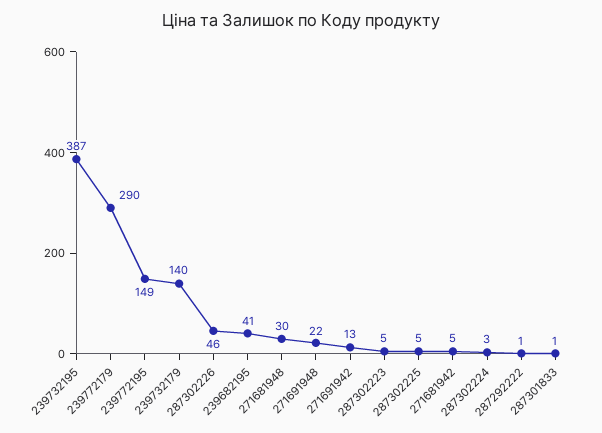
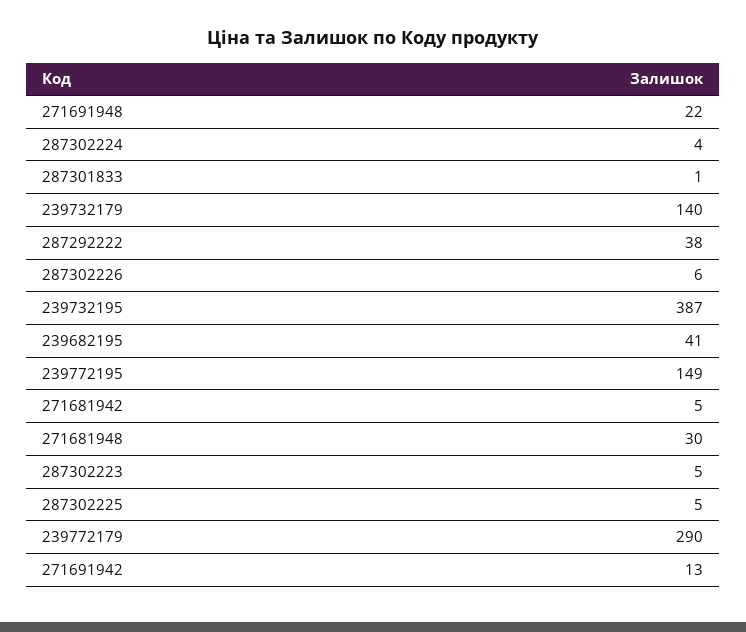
287302226: 46 -> 6
287302224: 3 -> 4
287292222: 1 -> 38

